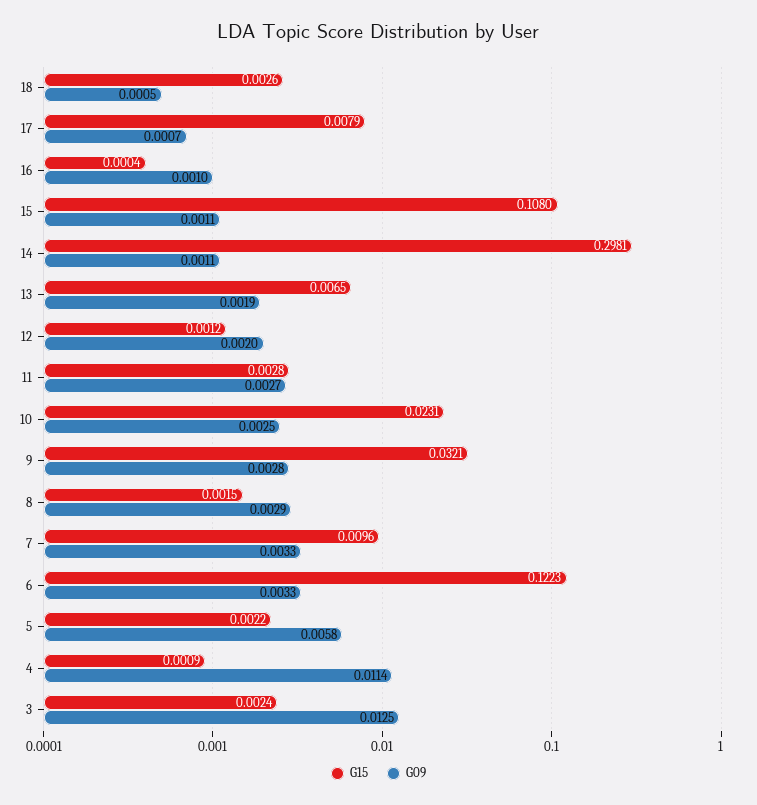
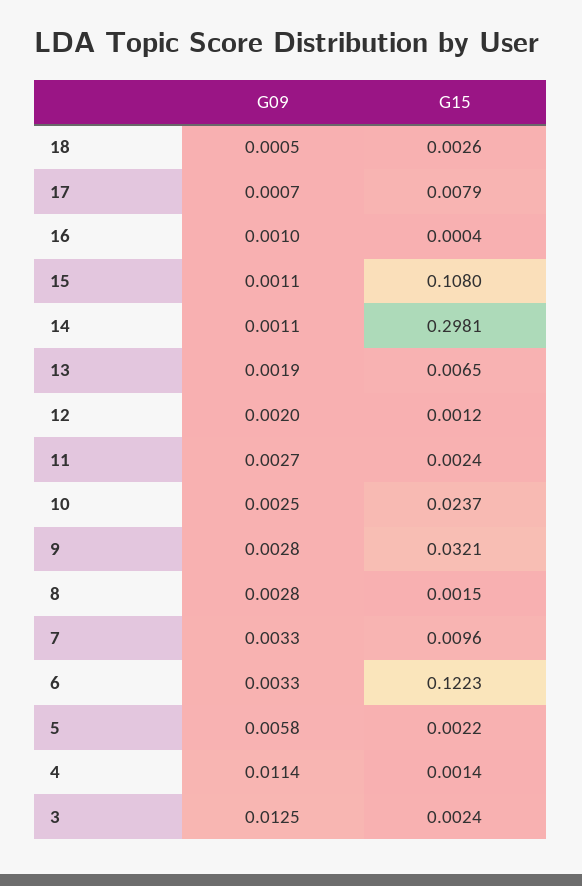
G15, 11: 0.0028 -> 0.0024
G15, 10: 0.0231 -> 0.0237
G09, 8: 0.0029 -> 0.0028
G15, 4: 0.0009 -> 0.0014

